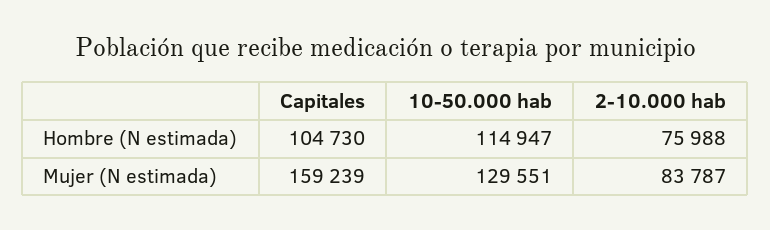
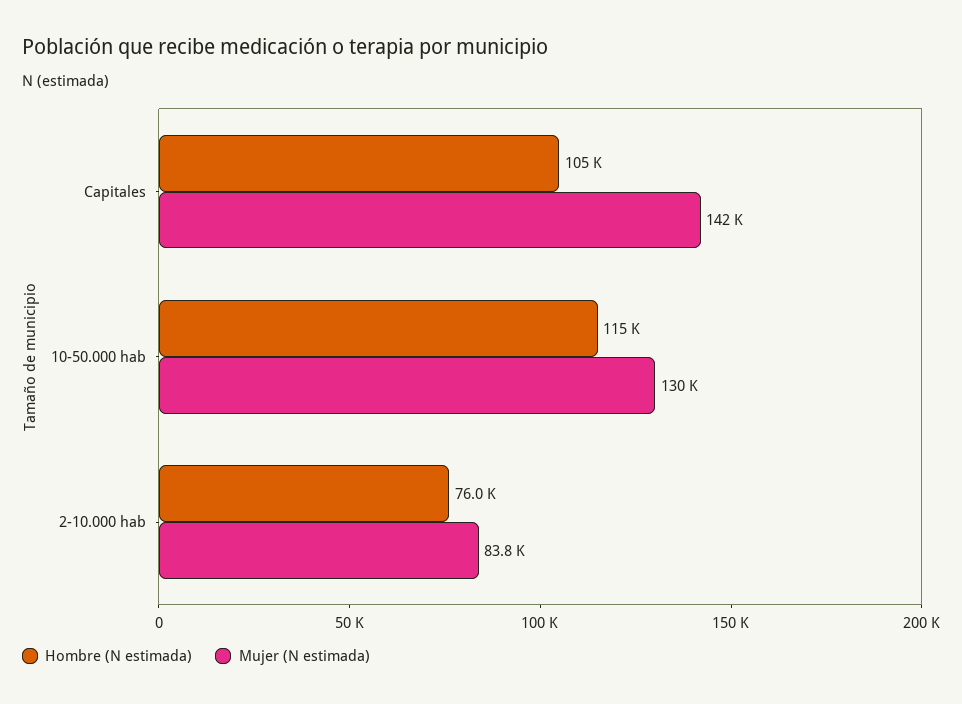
Mujer (N estimada), Capitales: 159239 -> 142000

